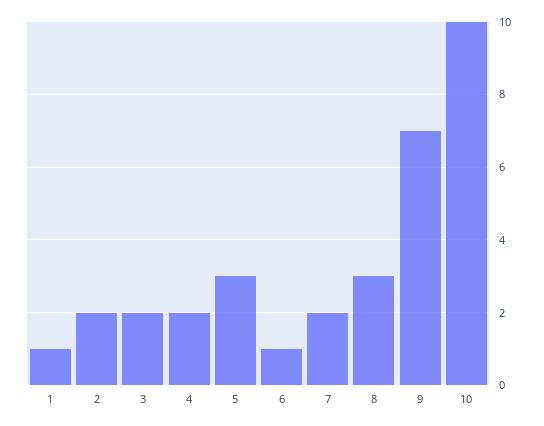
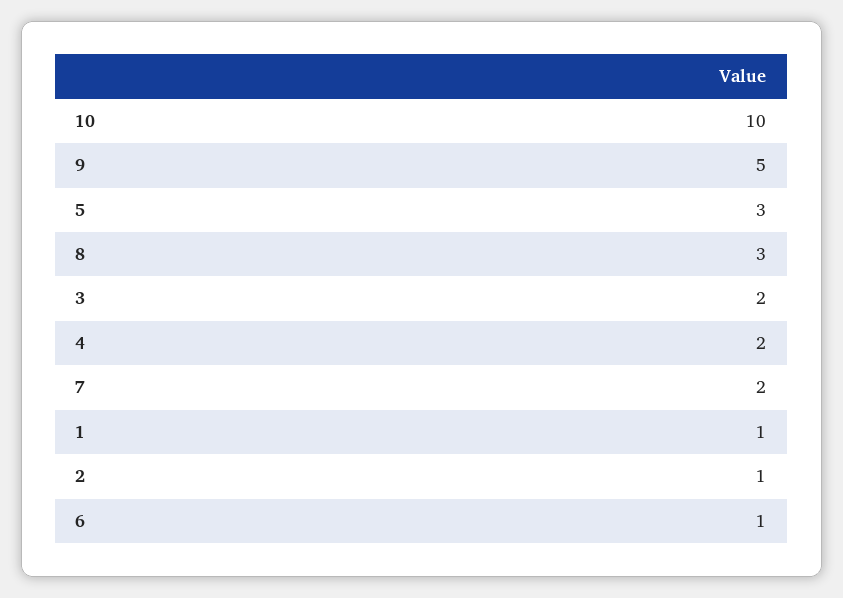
2: 2 -> 1
9: 7 -> 5

